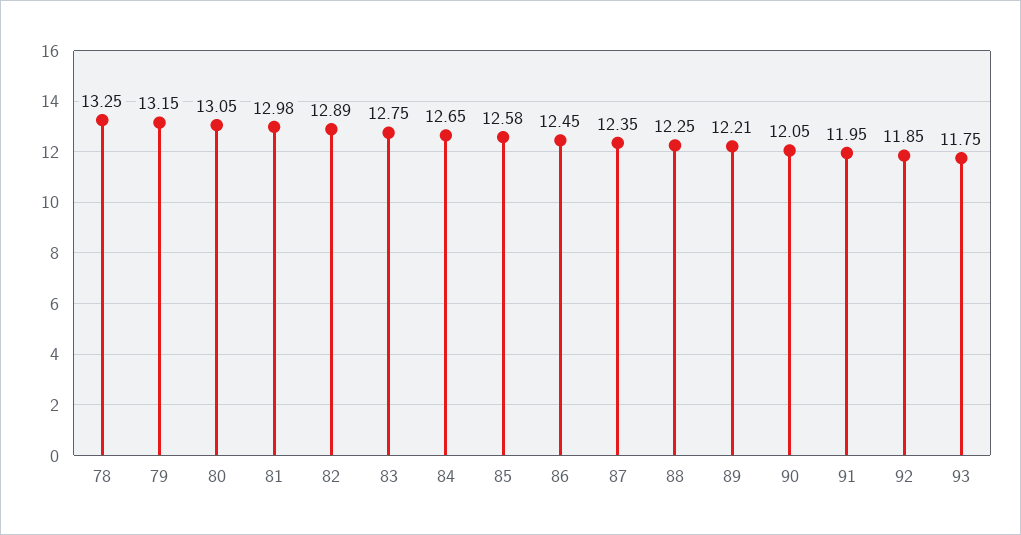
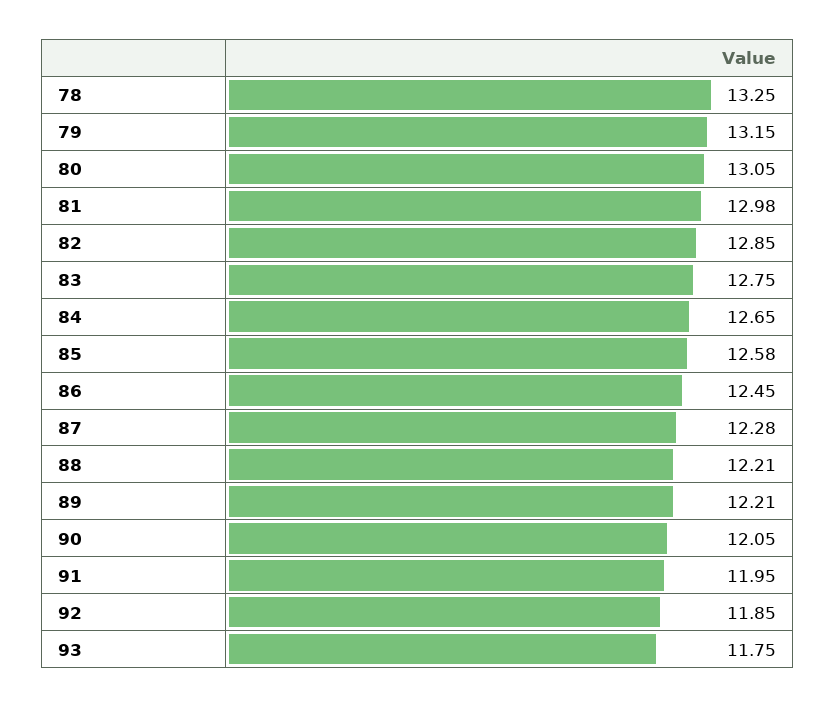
82: 12.89 -> 12.85
87: 12.35 -> 12.28
88: 12.25 -> 12.21

